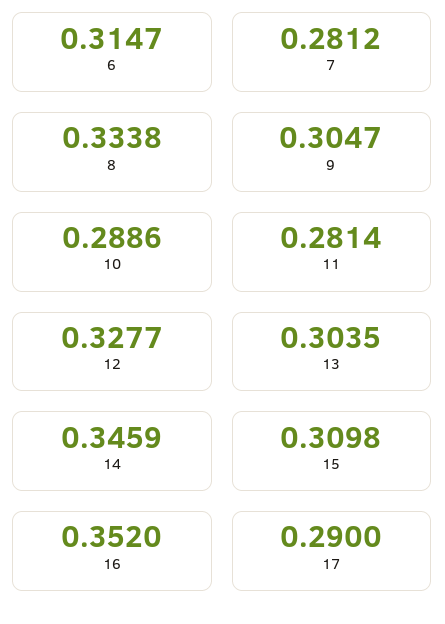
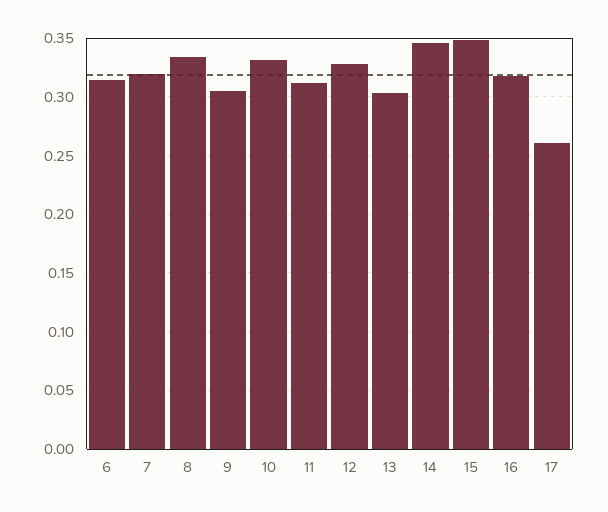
7: 0.2812 -> 0.32
10: 0.2886 -> 0.33
11: 0.2814 -> 0.31
15: 0.3098 -> 0.35
16: 0.352 -> 0.32
17: 0.29 -> 0.26

